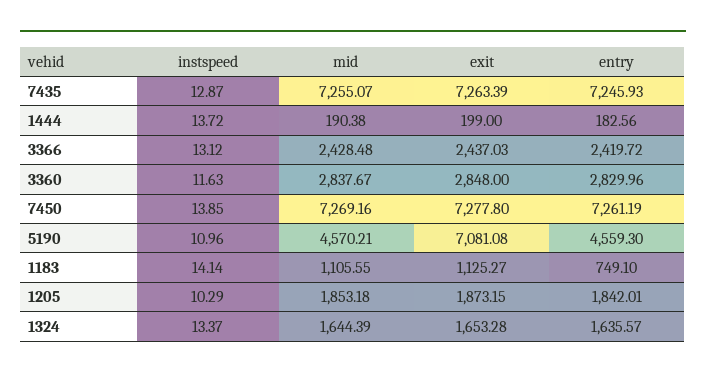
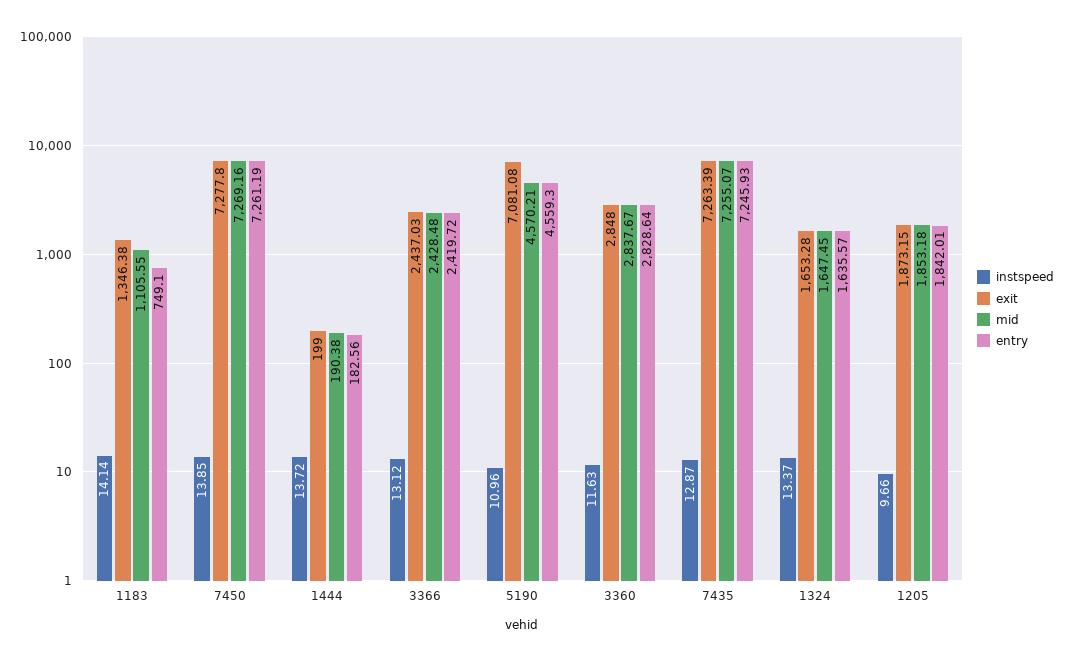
entry, 3360: 2829.96 -> 2828.64
exit, 1183: 1125.27 -> 1346.38
instspeed, 1205: 10.29 -> 9.66
mid, 1324: 1644.39 -> 1647.45

